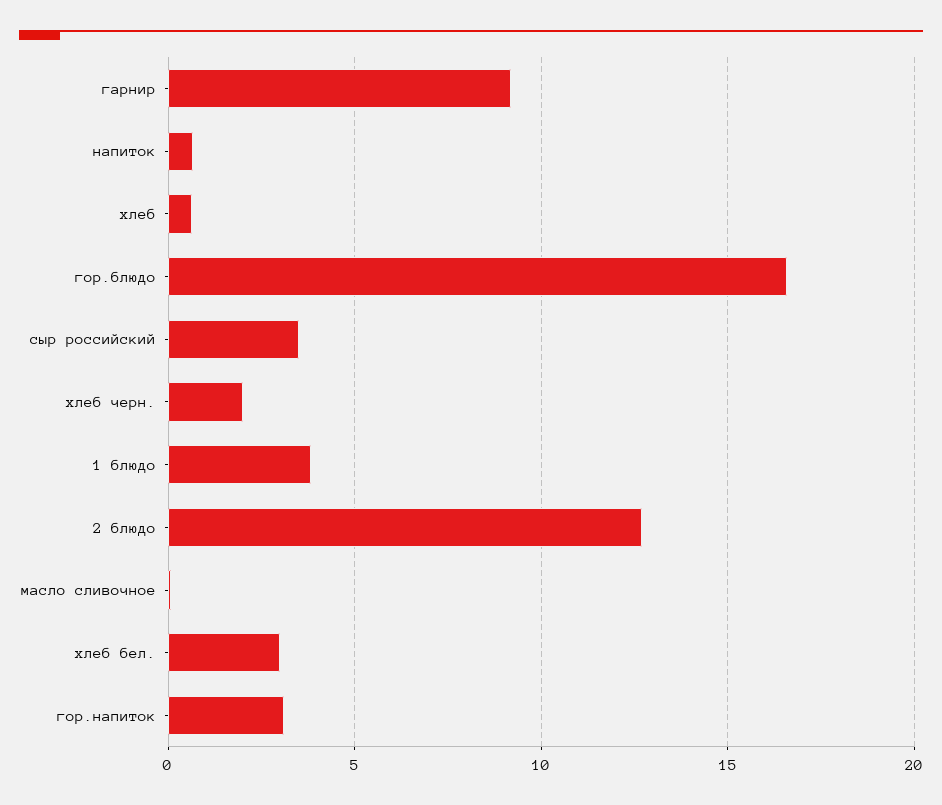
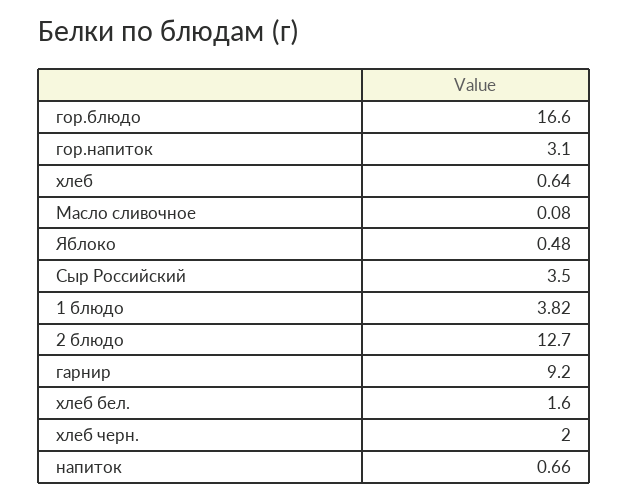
хлеб бел.: 3 -> 1.6
Яблоко: none -> 0.48

